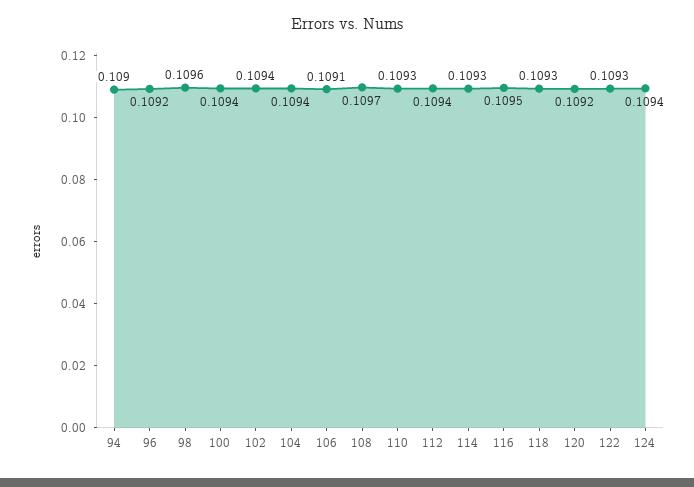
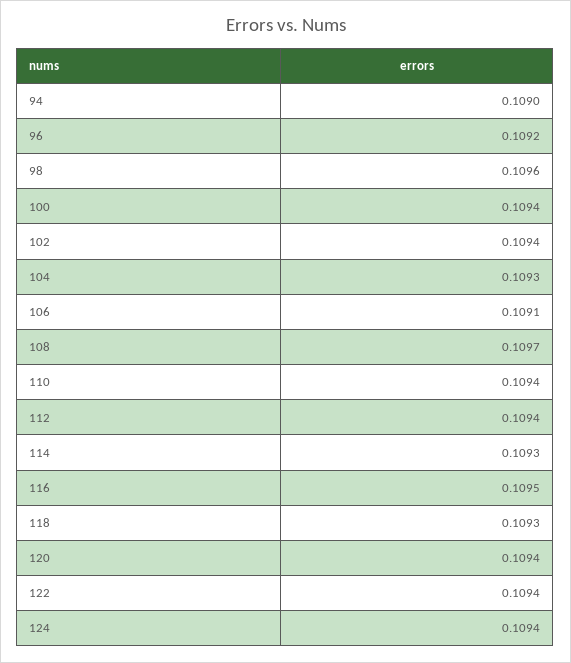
104: 0.1094 -> 0.1093
110: 0.1093 -> 0.1094
120: 0.1092 -> 0.1094
122: 0.1093 -> 0.1094

